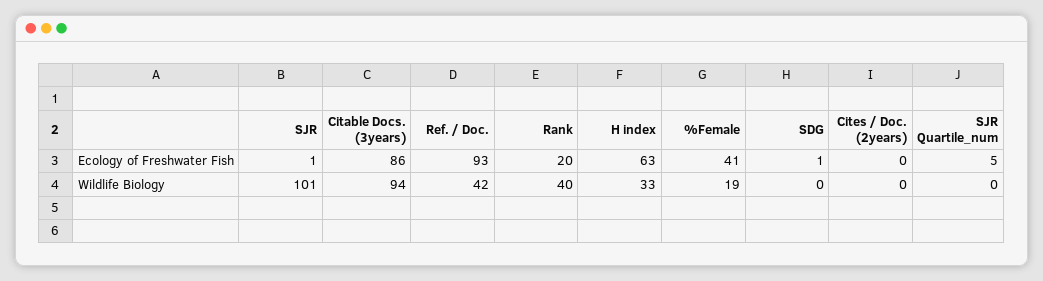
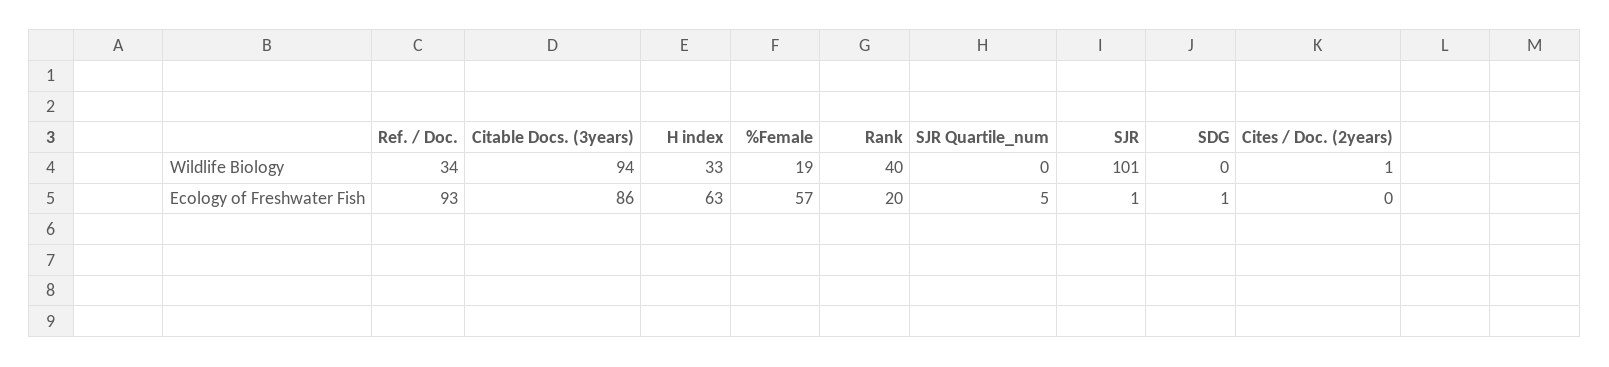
%Female, Ecology of Freshwater Fish: 41 -> 57
Ref. / Doc., Wildlife Biology: 42 -> 34
Cites / Doc. (2years), Wildlife Biology: 0 -> 1

